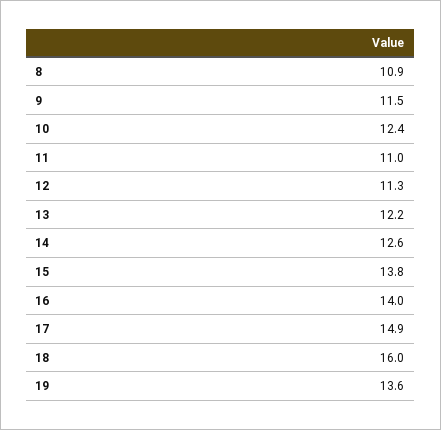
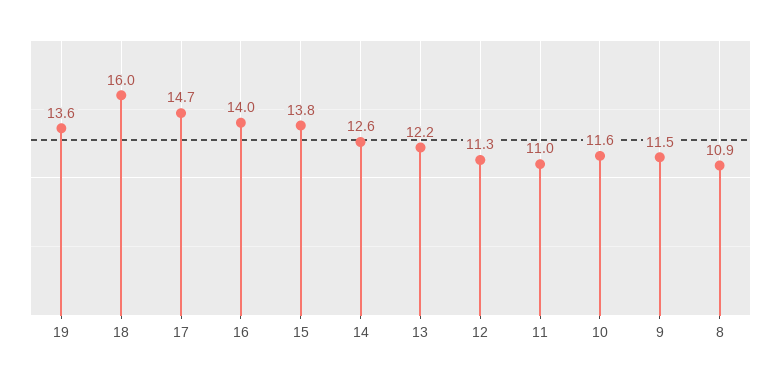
10: 12.4 -> 11.6
17: 14.9 -> 14.7

